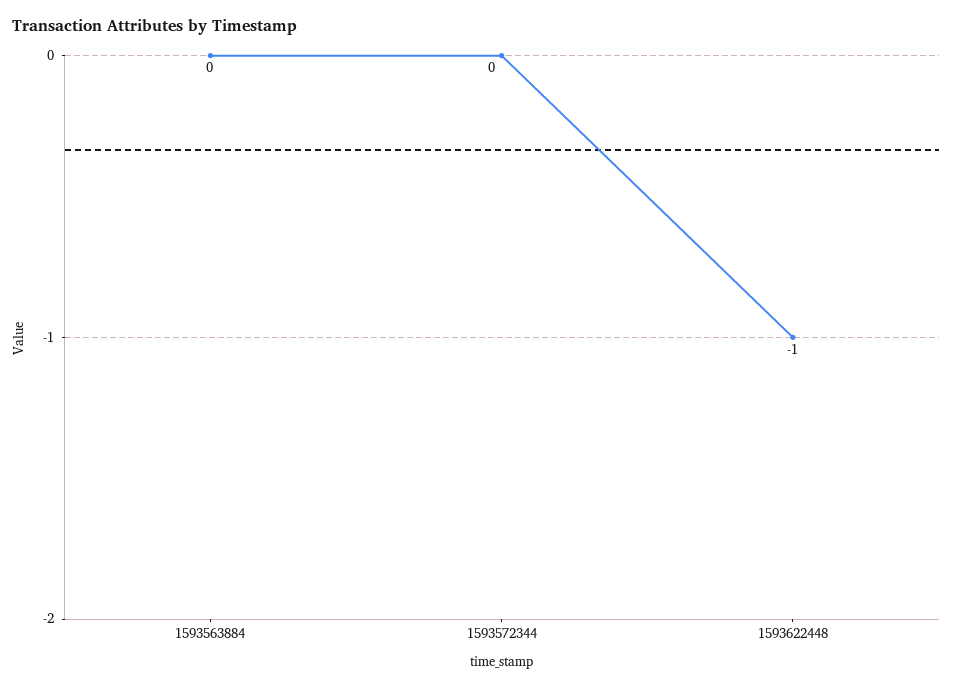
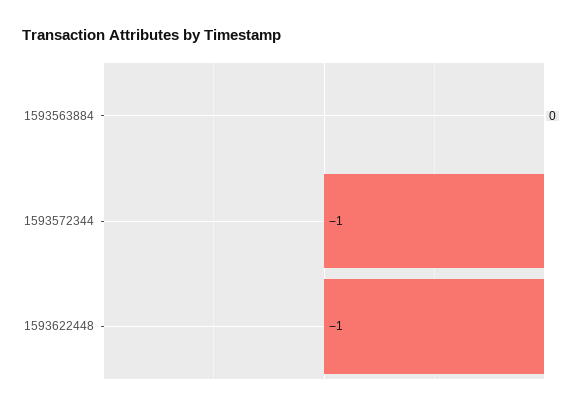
1593572344: 0 -> -1

